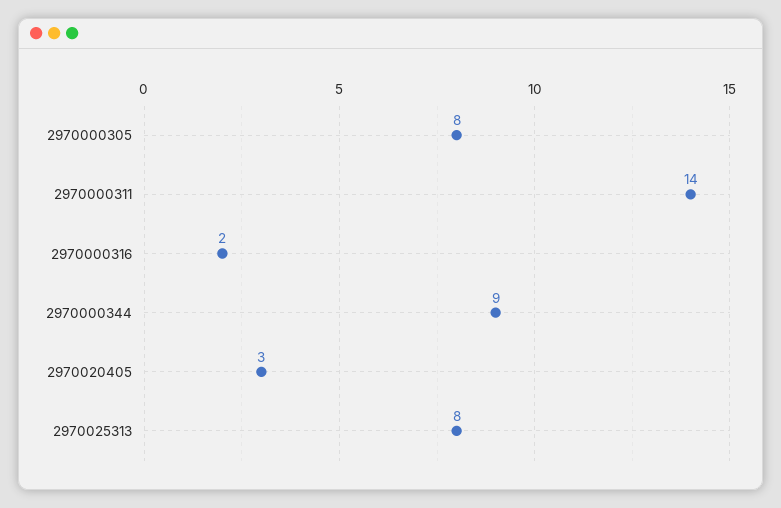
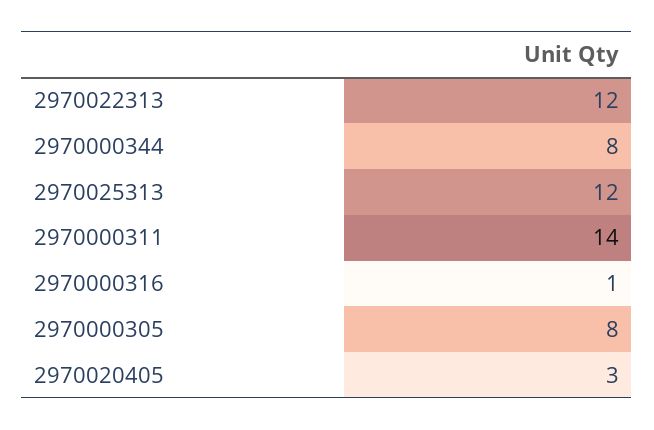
2970000316: 2 -> 1
2970000344: 9 -> 8
2970025313: 8 -> 12
2970022313: none -> 12

